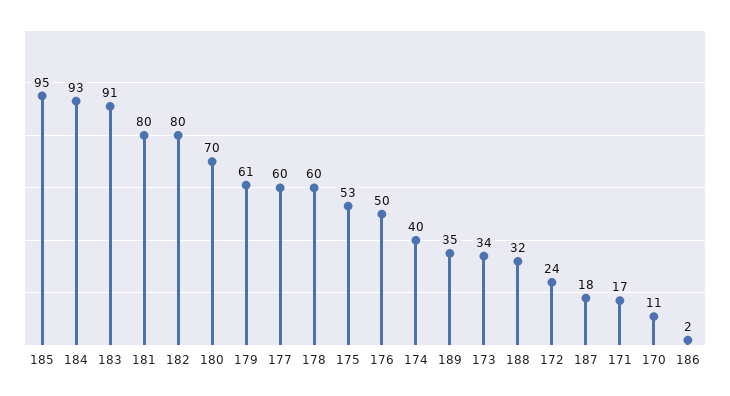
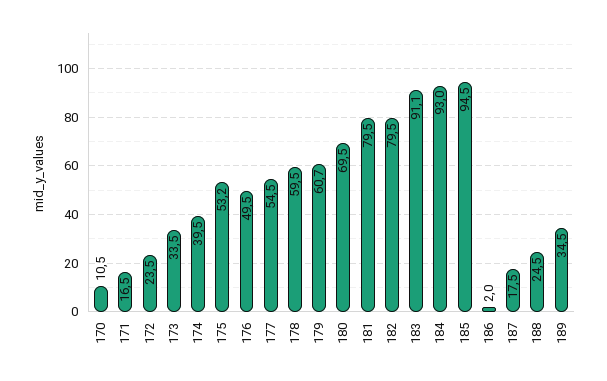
177: 60 -> 54.5
188: 32 -> 24.5

